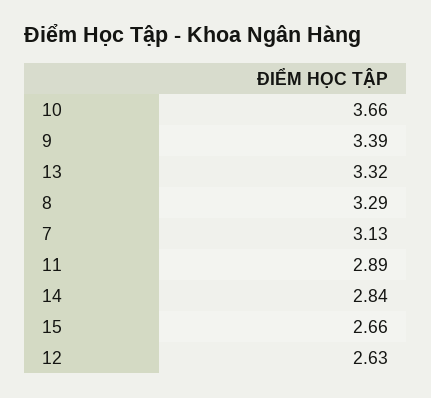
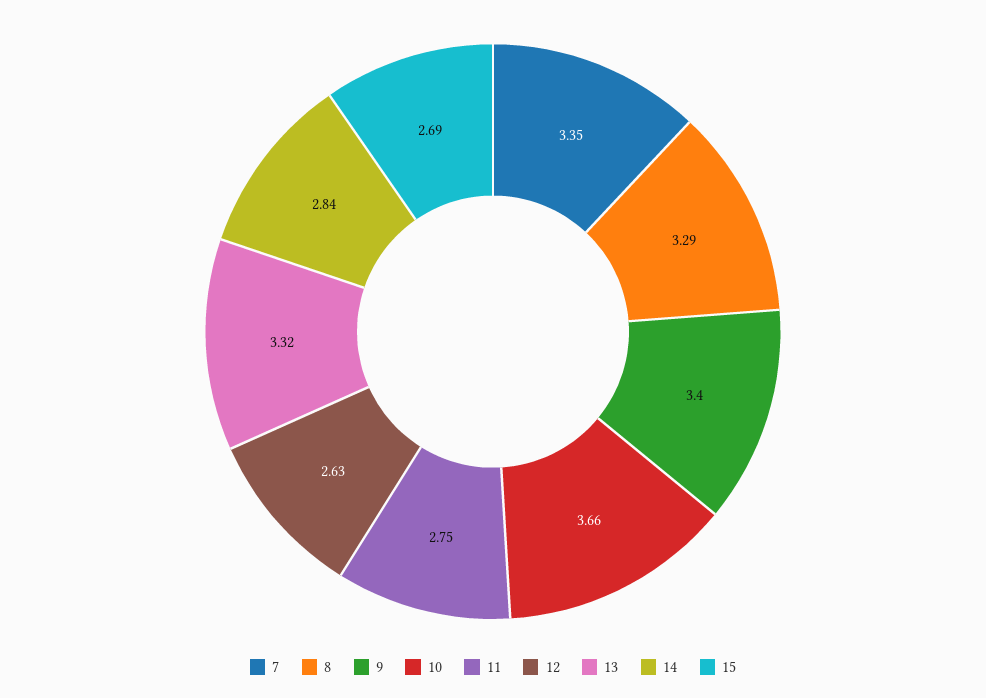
9: 3.39 -> 3.4
7: 3.13 -> 3.35
11: 2.89 -> 2.75
15: 2.66 -> 2.69

